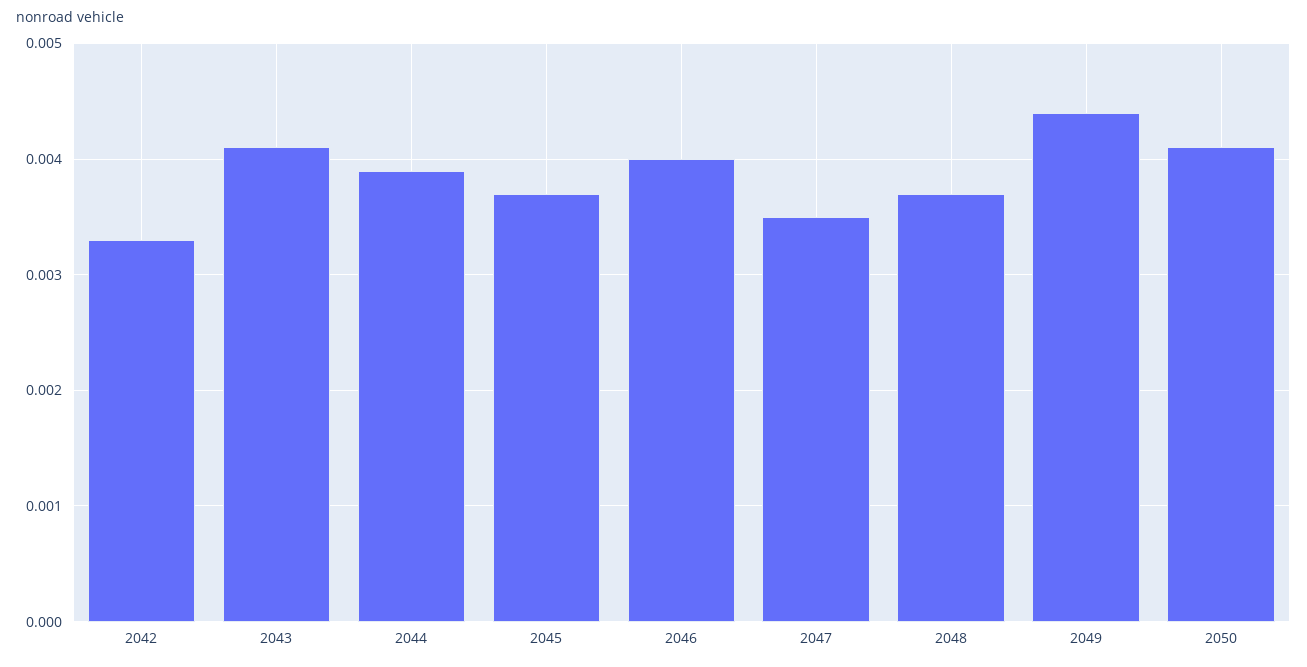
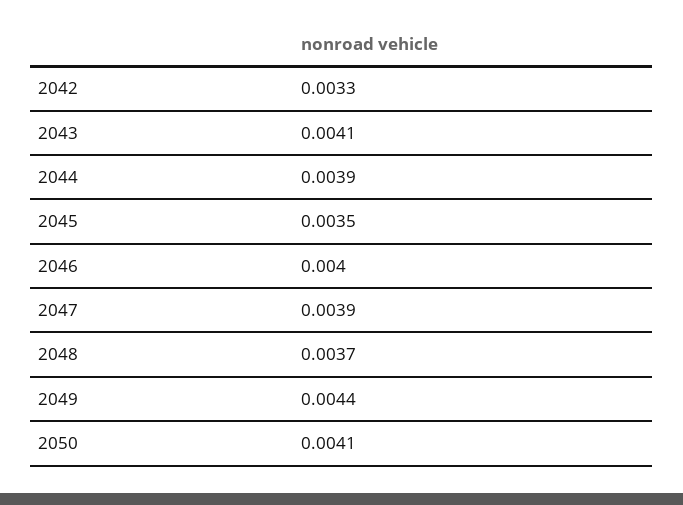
2045: 0.0037 -> 0.0035
2047: 0.0035 -> 0.0039

